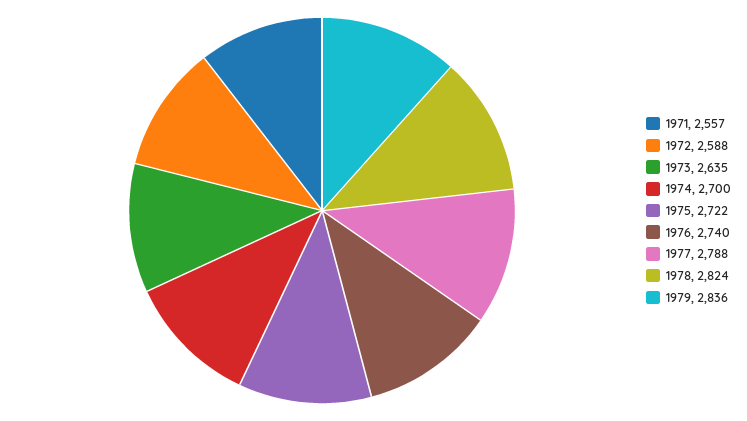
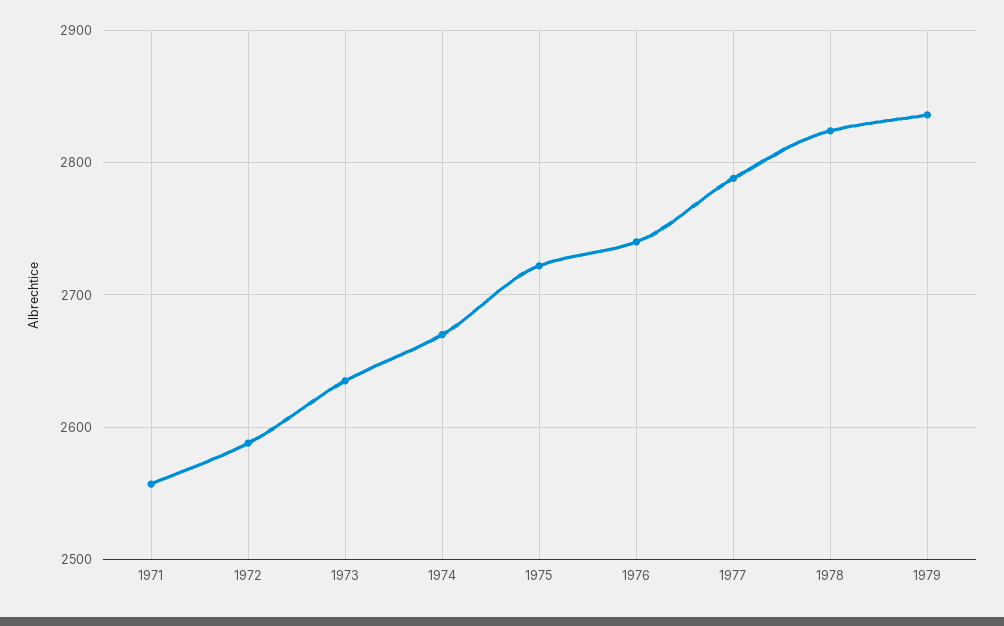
1974: 2700 -> 2670

